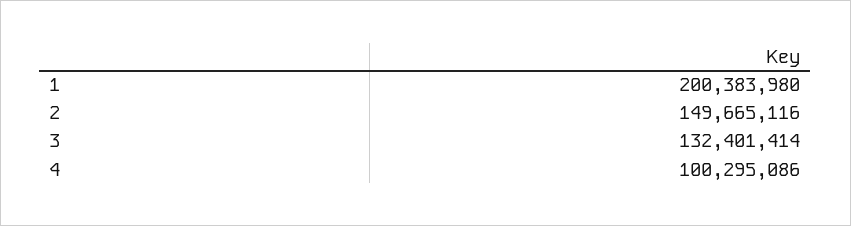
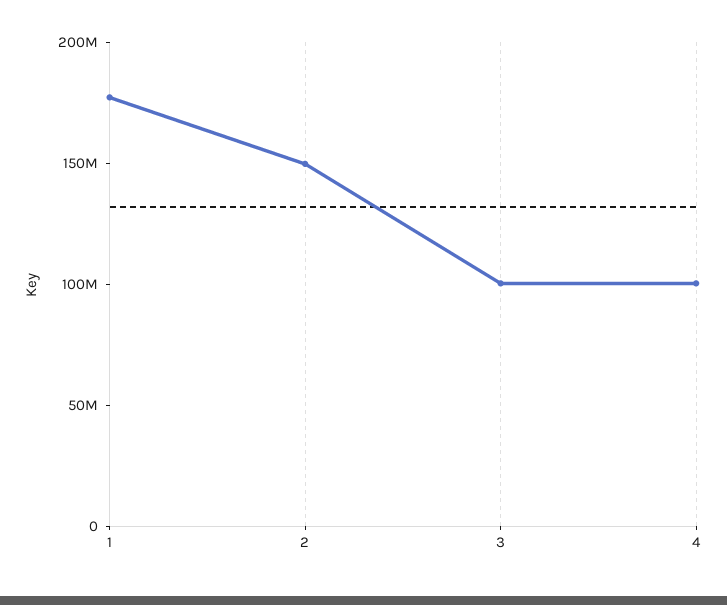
1: 200383980 -> 180000000
3: 132401414 -> 100000000

